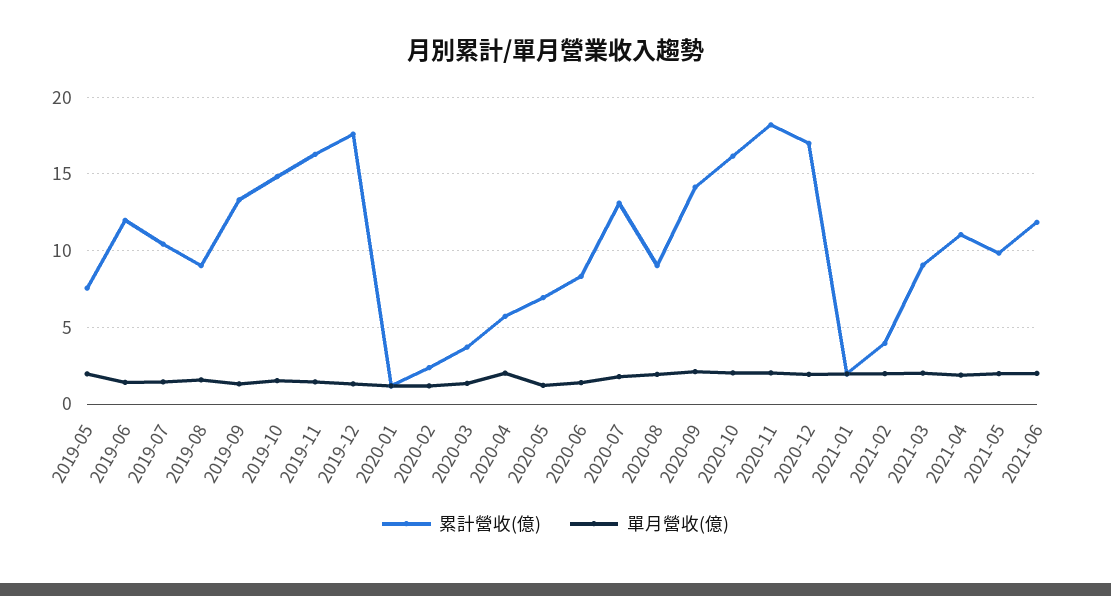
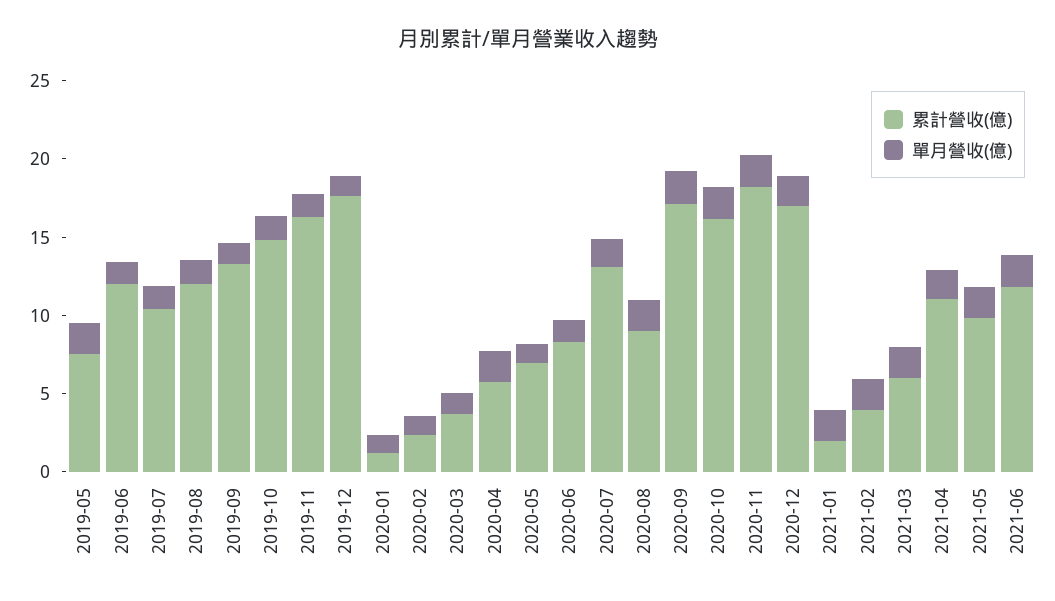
累計營收(億), 2019-08: 9 -> 12
累計營收(億), 2020-09: 14 -> 17
累計營收(億), 2021-03: 9 -> 6

